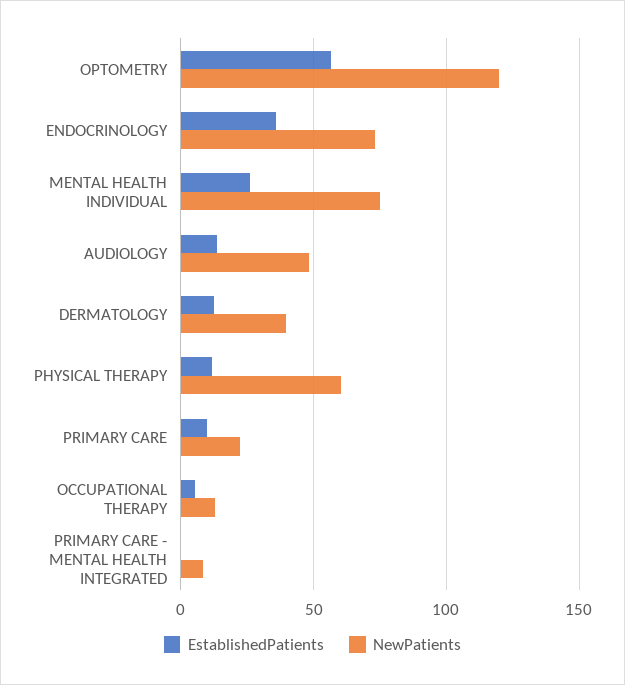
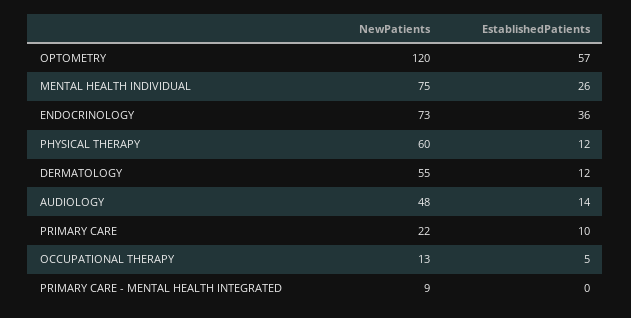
NewPatients, DERMATOLOGY: 40 -> 55

